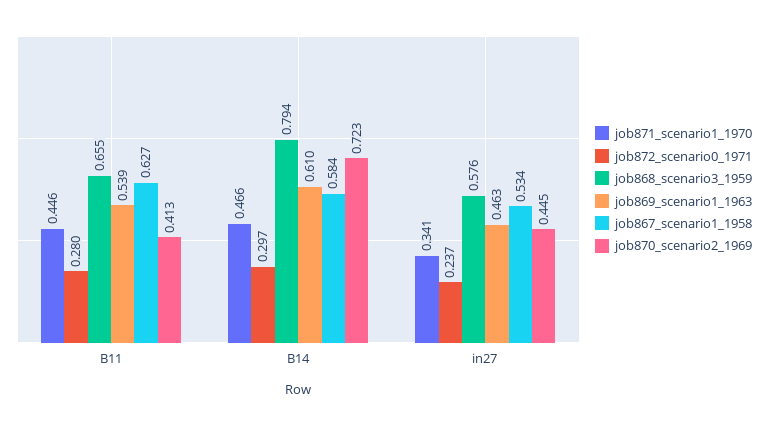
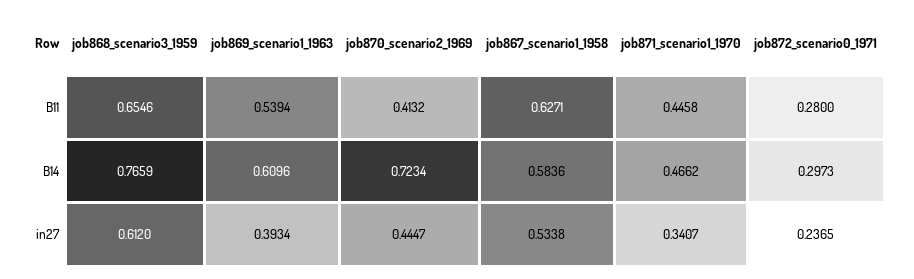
job868_scenario3_1959, B14: 0.794 -> 0.7659
job868_scenario3_1959, in27: 0.576 -> 0.612
job869_scenario1_1963, in27: 0.463 -> 0.3934

